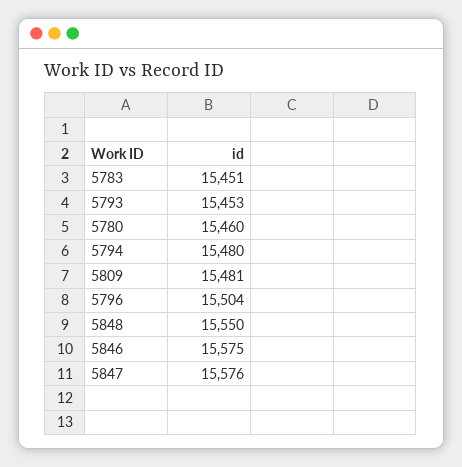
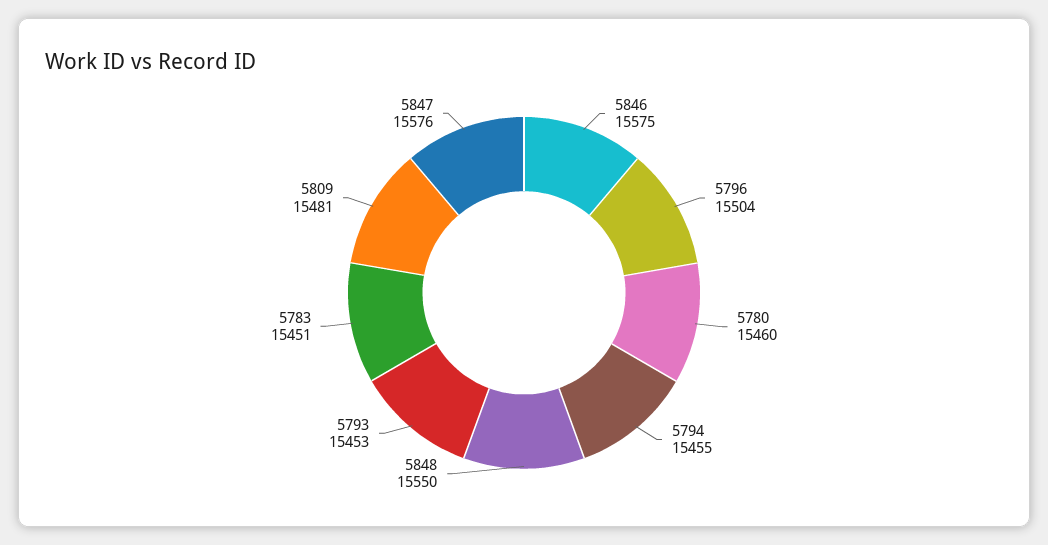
5794: 15480 -> 15455

